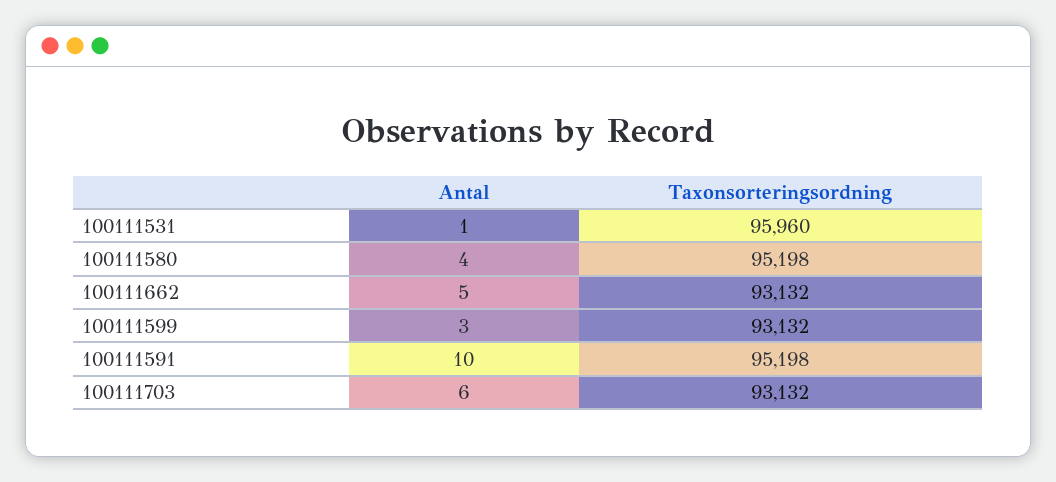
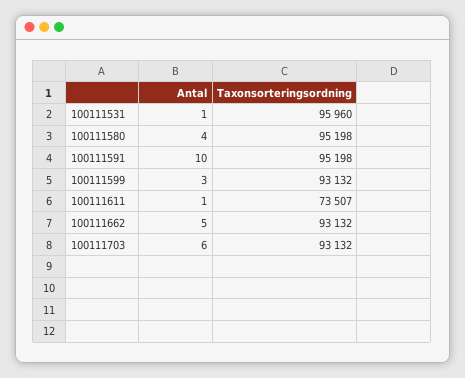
Antal, 100111611: none -> 1
Taxonsorteringsordning, 100111611: none -> 73507

